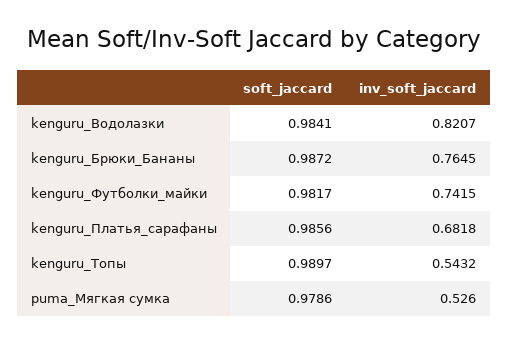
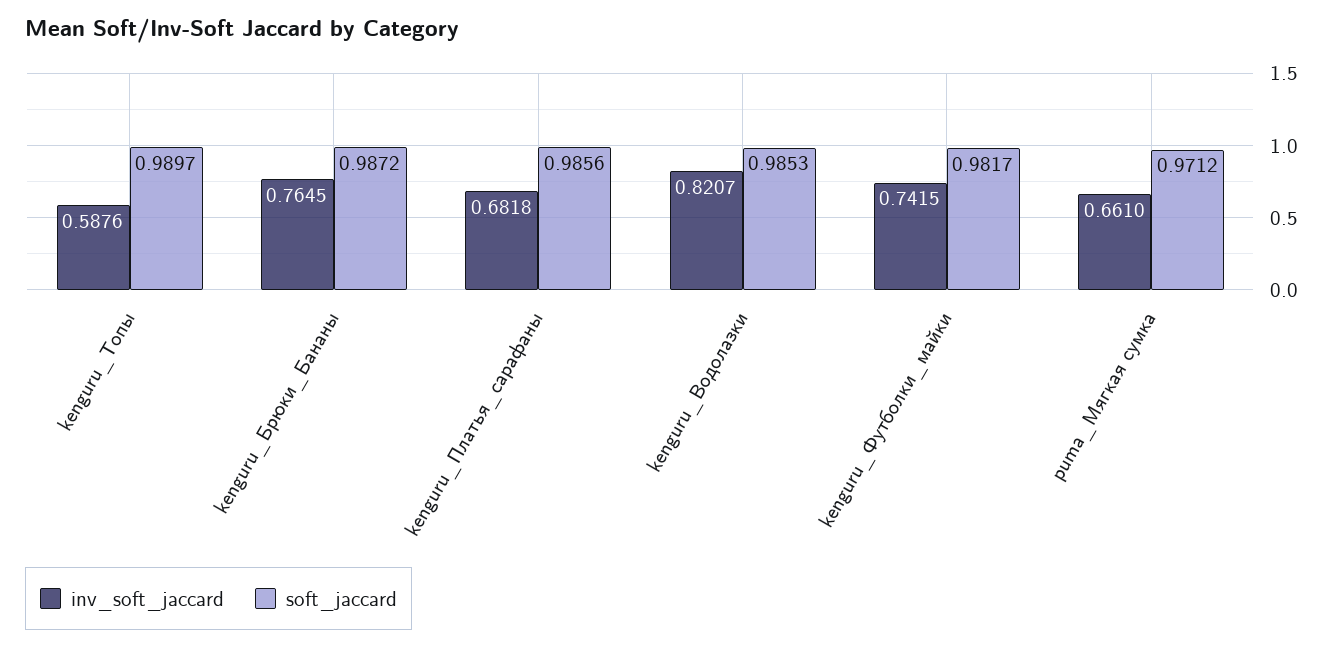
soft_jaccard, kenguru_Водолазки: 0.9841 -> 0.9853
inv_soft_jaccard, kenguru_Топы: 0.5432 -> 0.5876
soft_jaccard, puma_Мягкая сумка: 0.9786 -> 0.9712
inv_soft_jaccard, puma_Мягкая сумка: 0.526 -> 0.661

